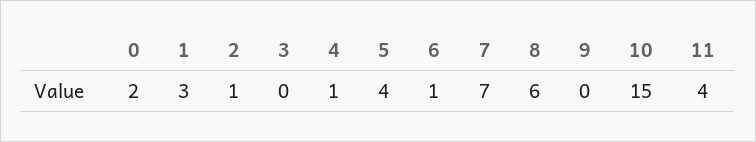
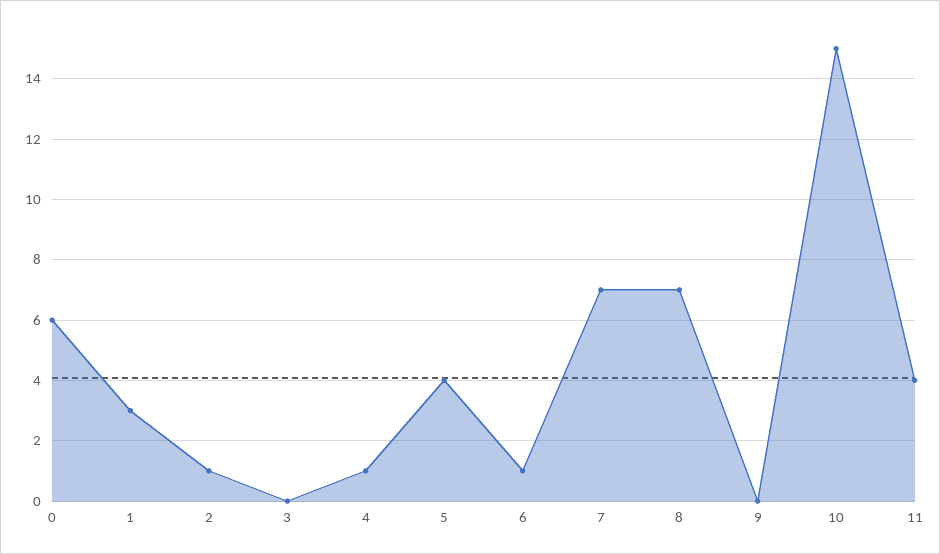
0: 2 -> 6
8: 6 -> 7

